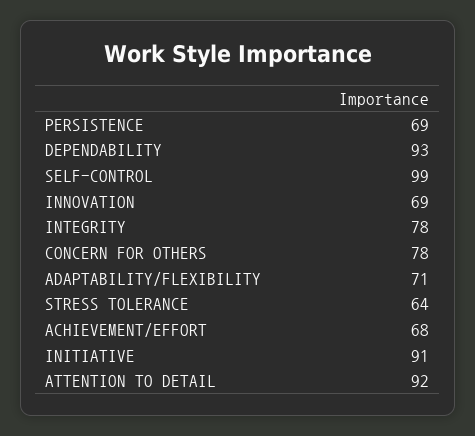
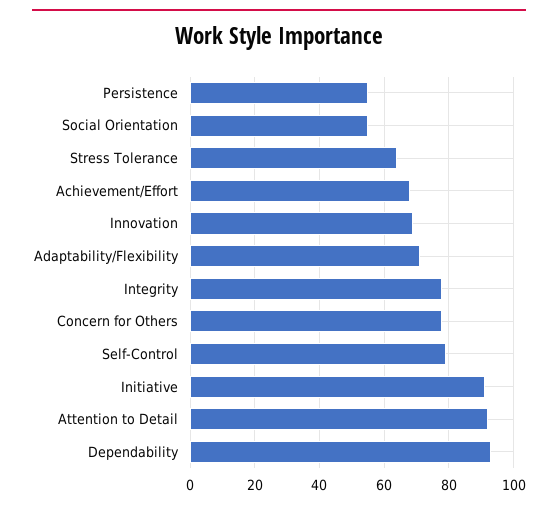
PERSISTENCE: 69 -> 55
SELF-CONTROL: 99 -> 80
Social Orientation: none -> 55

